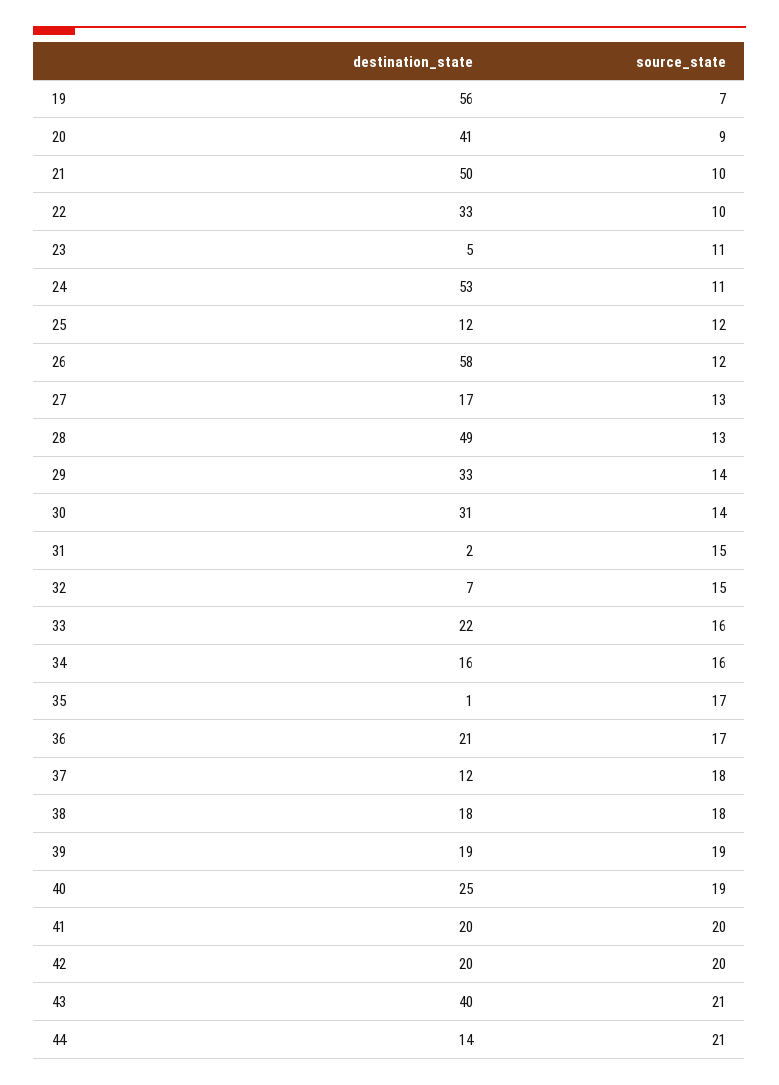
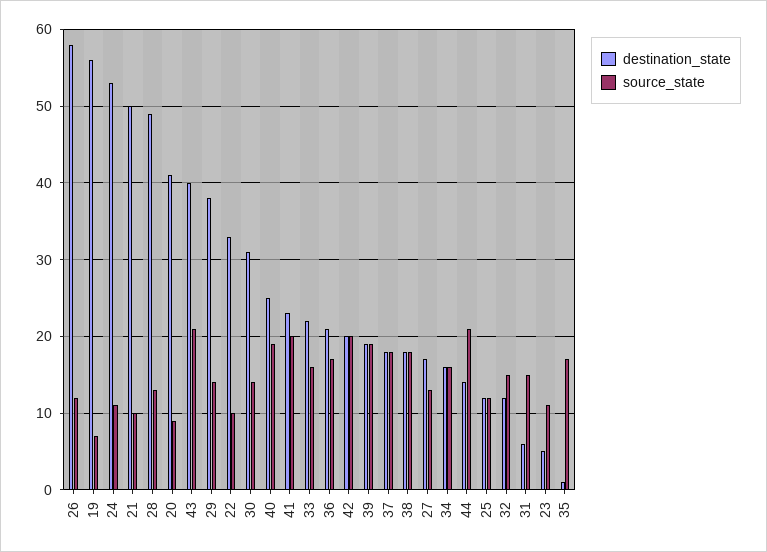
destination_state, 29: 33 -> 38
destination_state, 31: 2 -> 6
destination_state, 32: 7 -> 12
destination_state, 37: 12 -> 18
destination_state, 41: 20 -> 23

